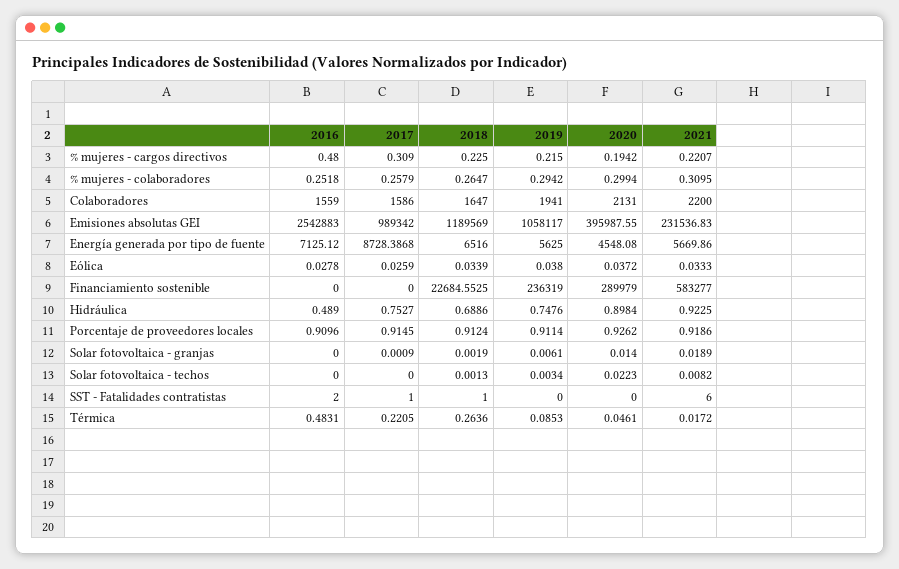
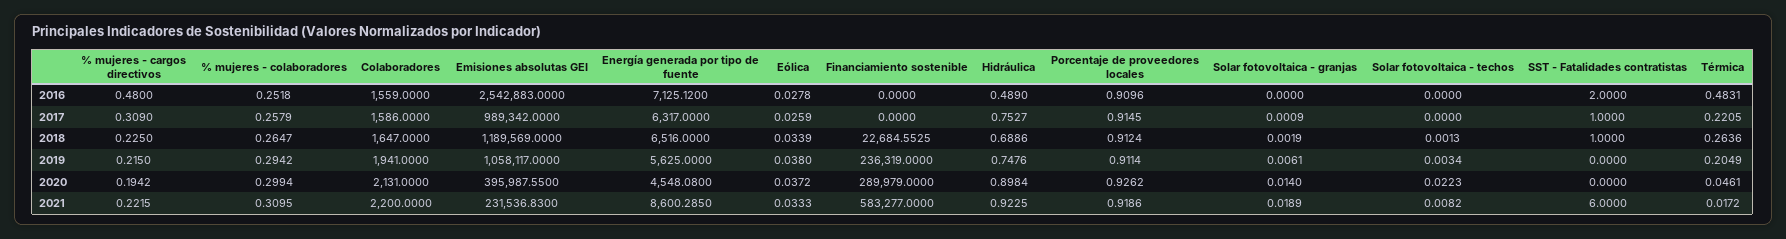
2021, % mujeres - cargos directivos: 0.2207 -> 0.2215
2017, Energía generada por tipo de fuente: 8728.3868 -> 6317
2021, Energía generada por tipo de fuente: 5669.86 -> 8600.285
2019, Térmica: 0.0853 -> 0.2049

